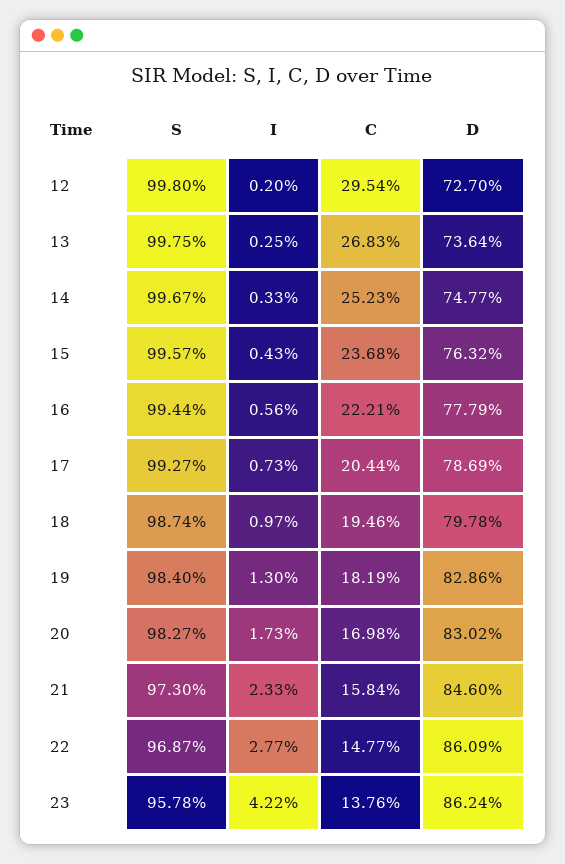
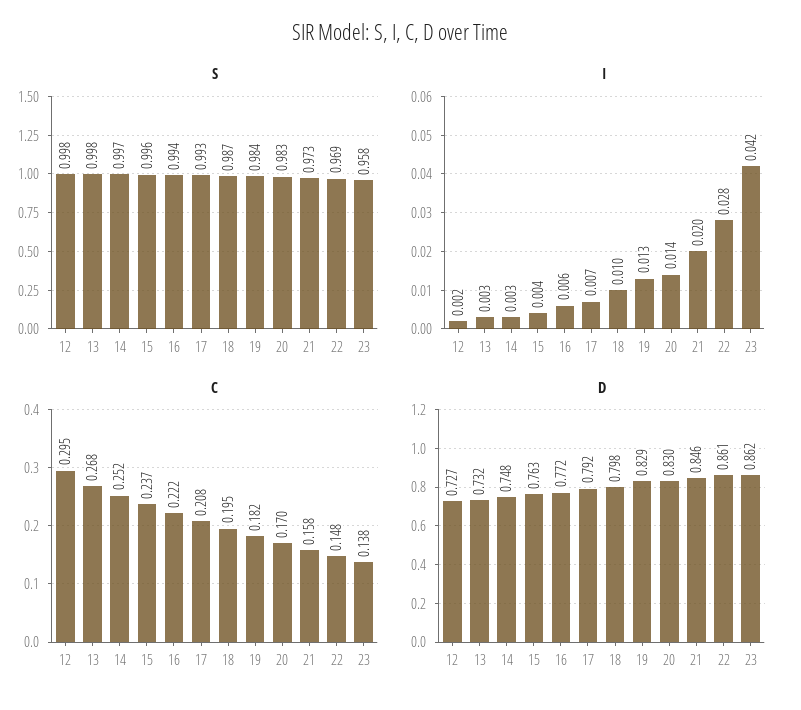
D, 13: 0.7364 -> 0.732
D, 16: 0.7779 -> 0.772
C, 17: 0.2044 -> 0.208
D, 17: 0.7869 -> 0.792
I, 20: 0.0173 -> 0.014
I, 21: 0.0233 -> 0.02

